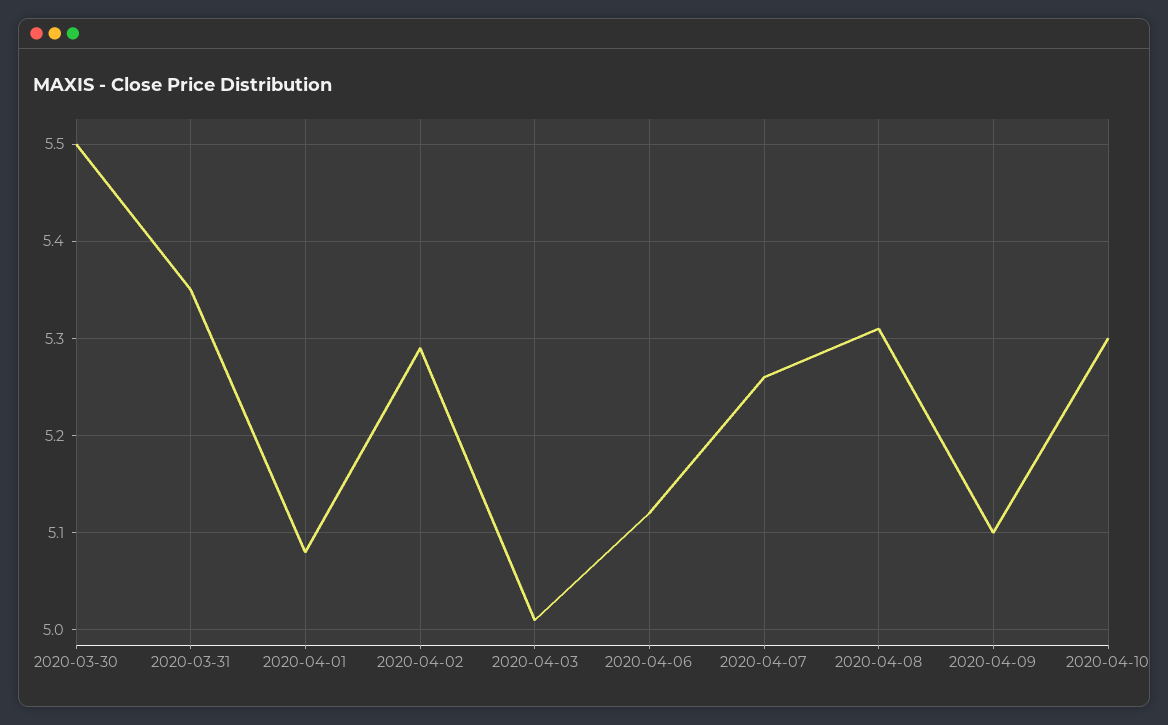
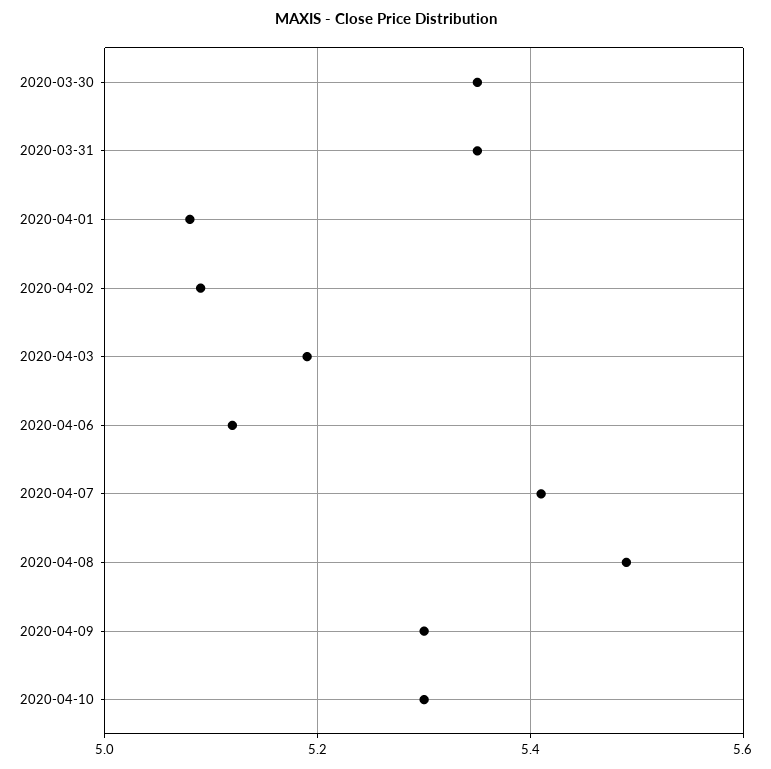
2020-03-30: 5.5 -> 5.35
2020-04-02: 5.29 -> 5.1
2020-04-03: 5.01 -> 5.2
2020-04-07: 5.26 -> 5.4
2020-04-08: 5.31 -> 5.5
2020-04-09: 5.1 -> 5.3

